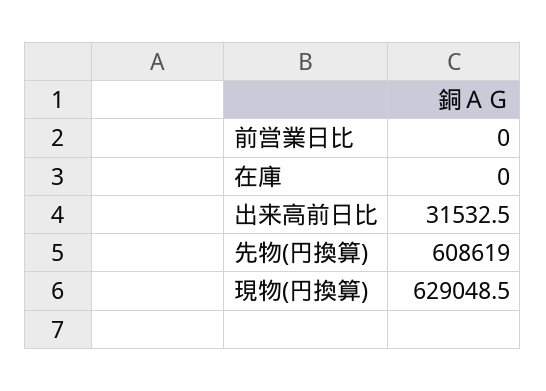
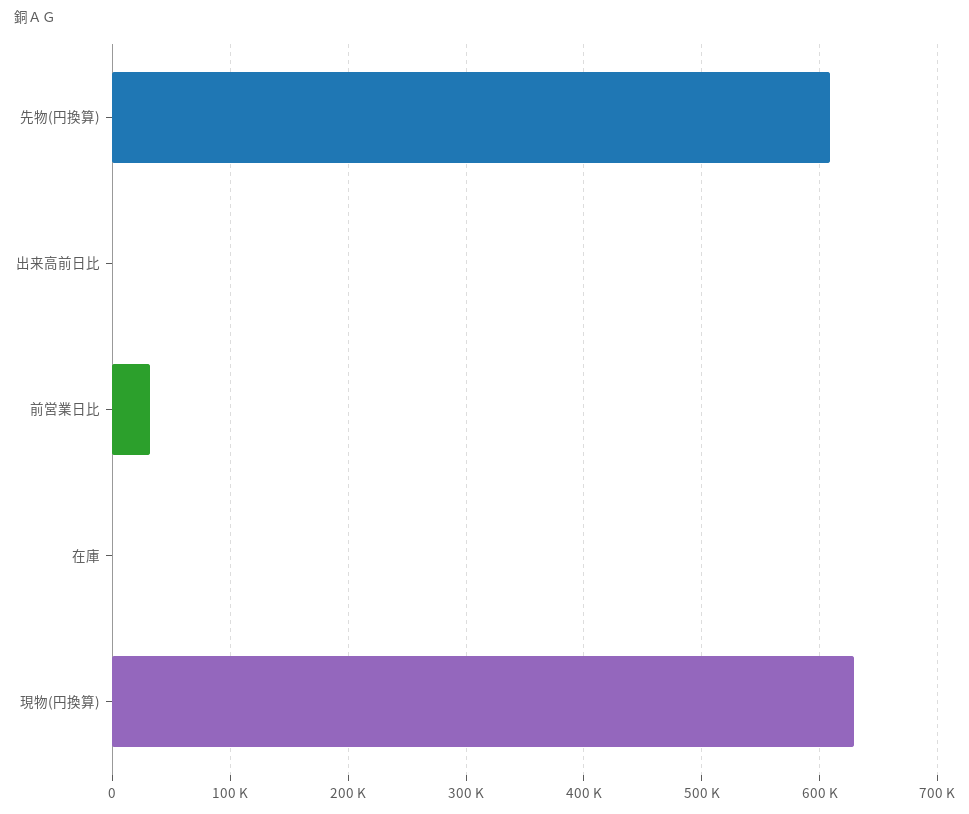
前営業日比: 0 -> 30000
出来高前日比: 31532.5 -> 0

